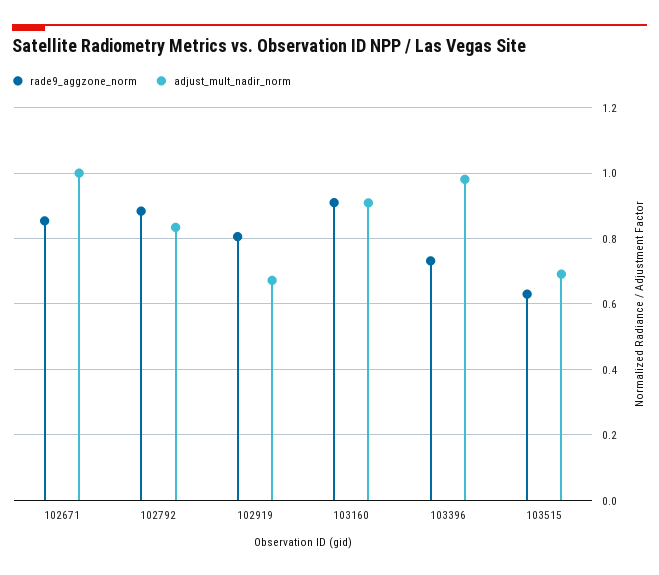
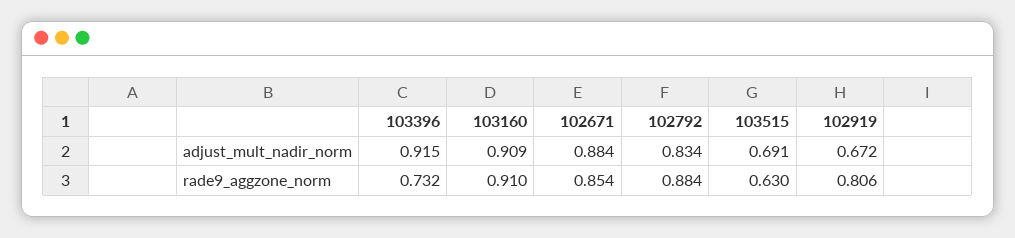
adjust_mult_nadir_norm, 102671: 1 -> 0.884
adjust_mult_nadir_norm, 103396: 0.98 -> 0.915

